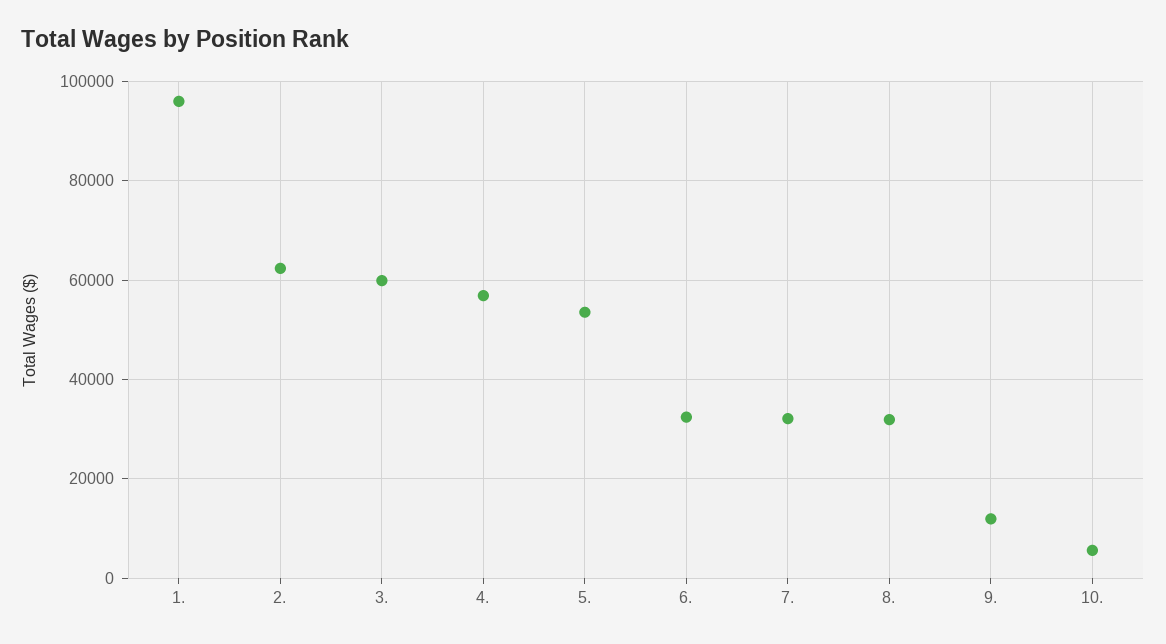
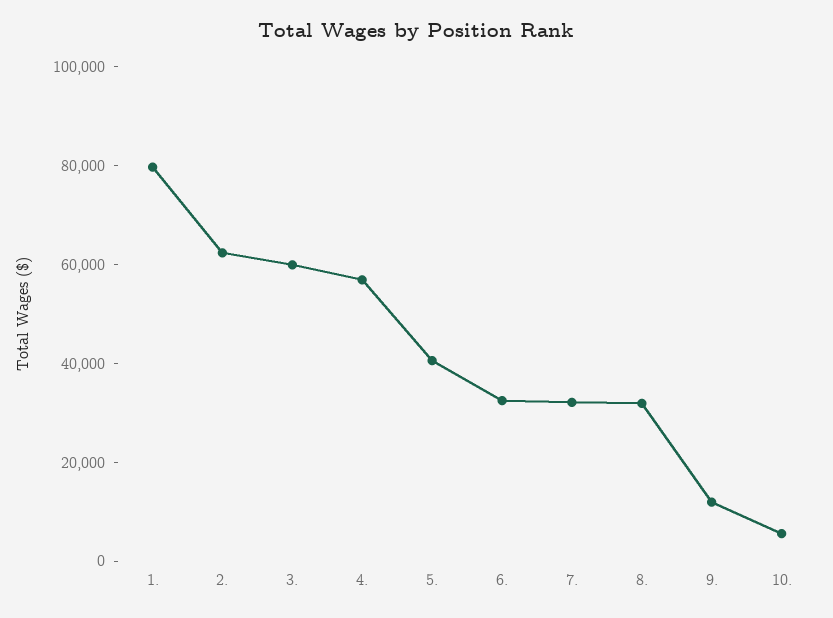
1.: 96000 -> 80000
5.: 54000 -> 40000

